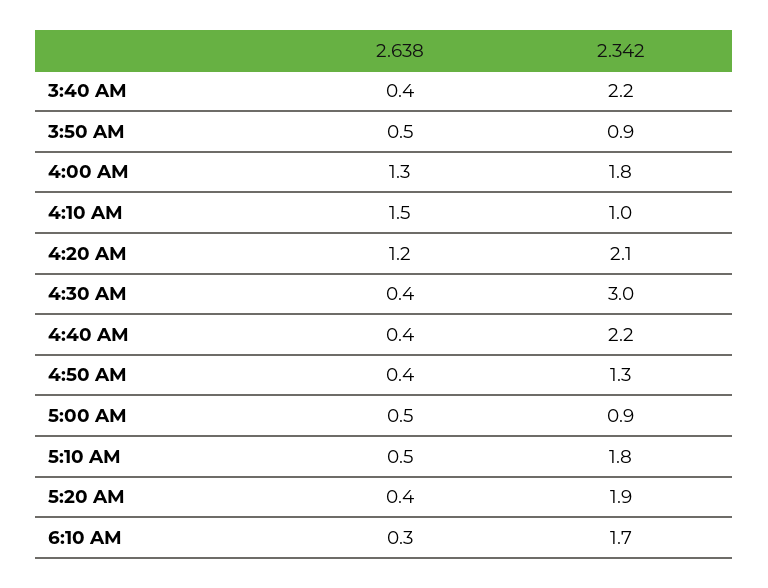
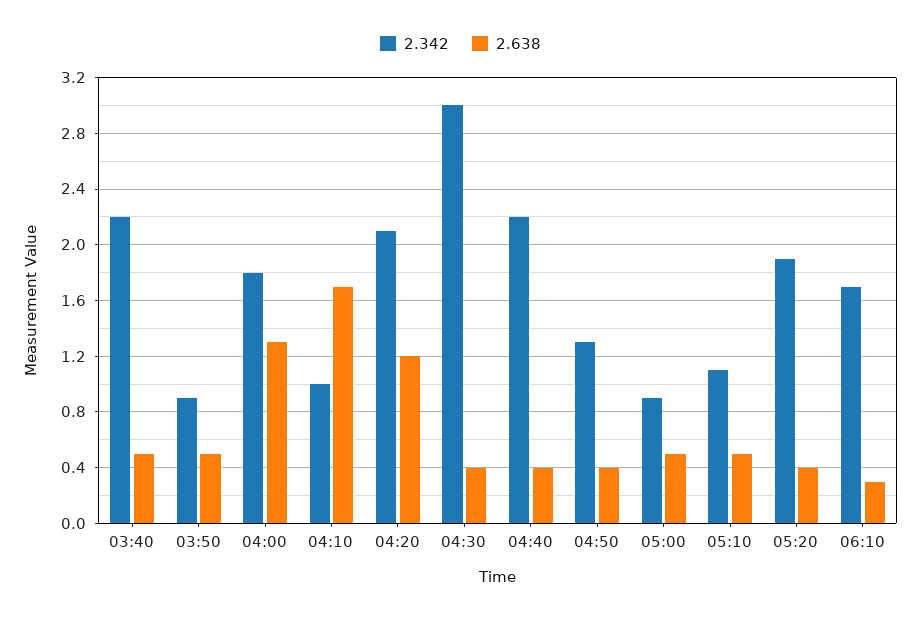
2.638, 3:40 AM: 0.4 -> 0.5
2.638, 4:10 AM: 1.5 -> 1.7
2.342, 5:10 AM: 1.8 -> 1.1

